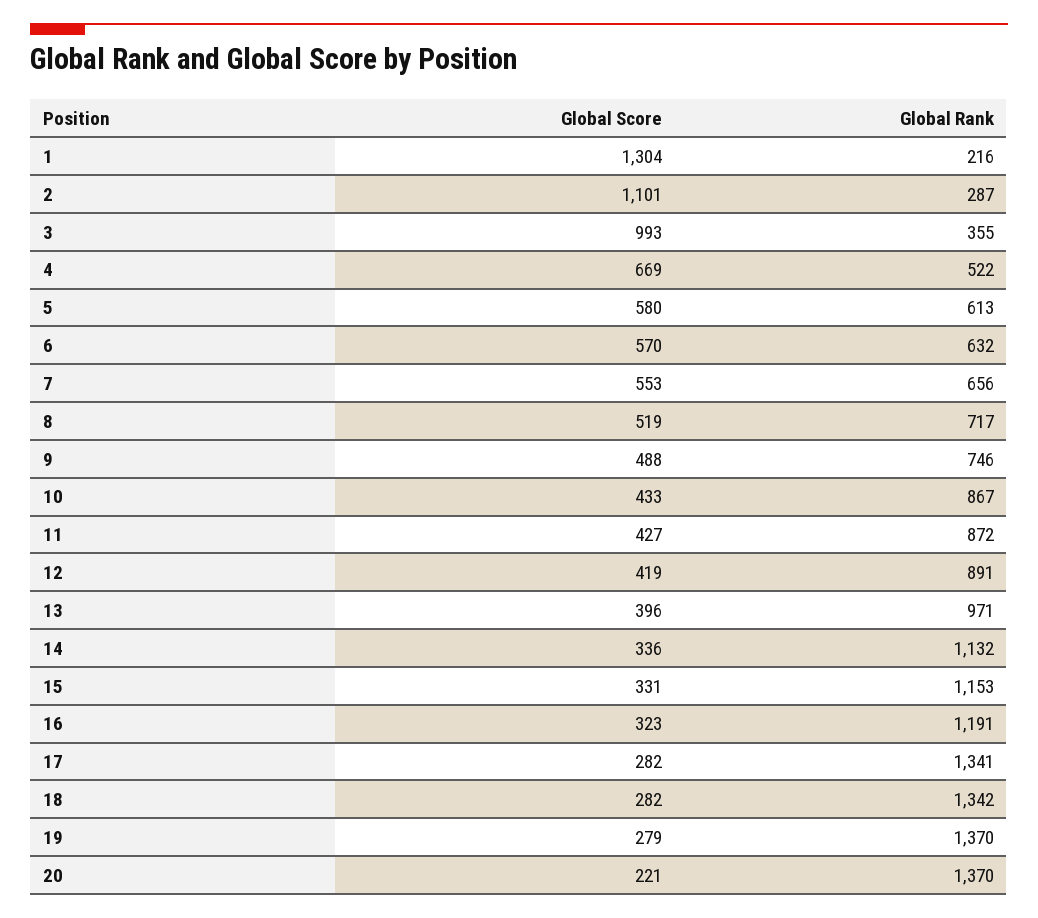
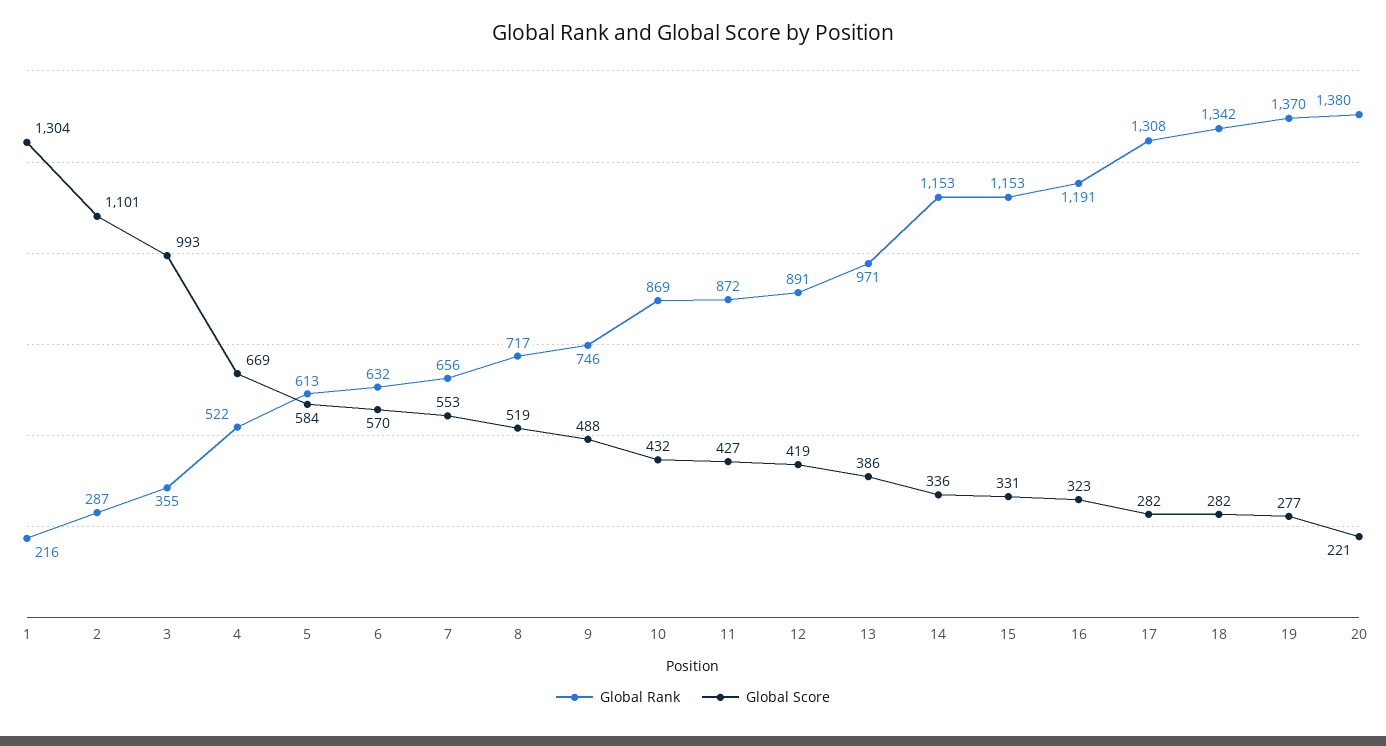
Global Score, 5: 580 -> 584
Global Score, 10: 433 -> 432
Global Rank, 10: 867 -> 869
Global Score, 13: 396 -> 386
Global Rank, 14: 1132 -> 1153
Global Rank, 17: 1341 -> 1308
Global Score, 19: 279 -> 277
Global Rank, 20: 1370 -> 1380

